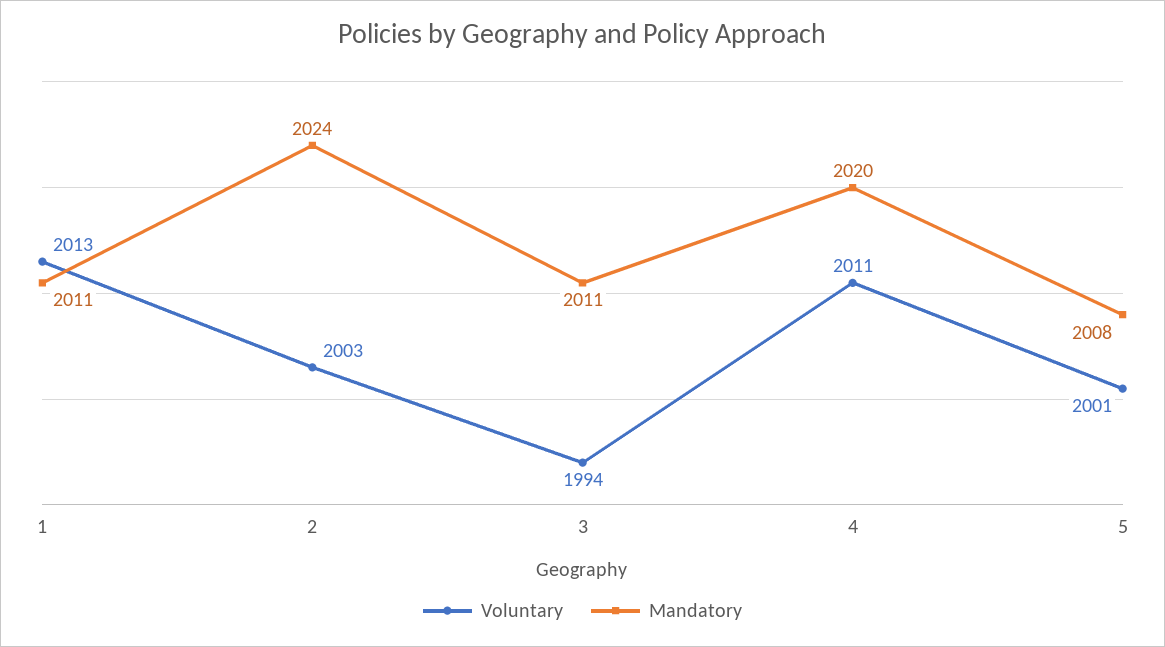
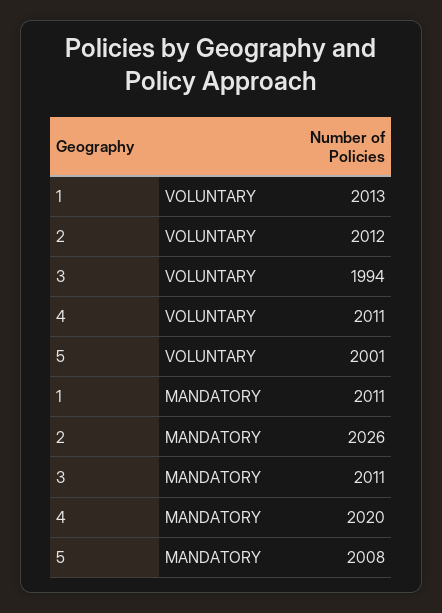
Voluntary, 2: 2003 -> 2012
Mandatory, 2: 2024 -> 2026

